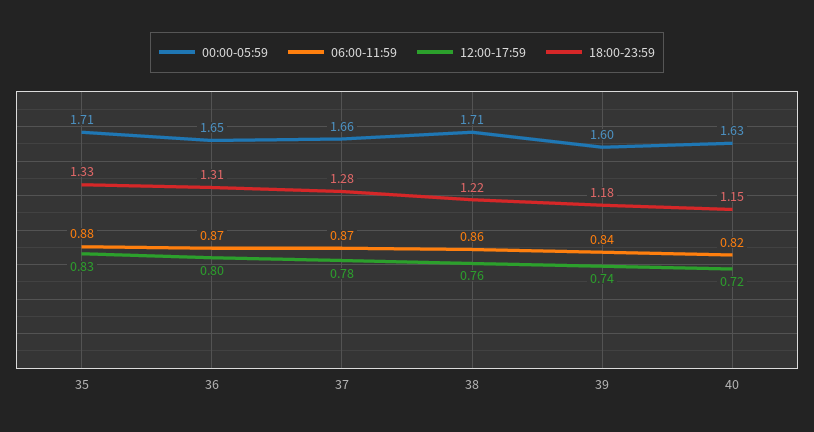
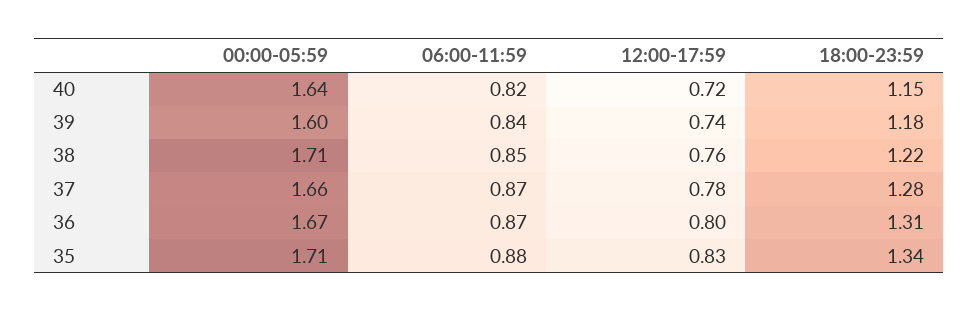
18:00-23:59, 35: 1.33 -> 1.34
00:00-05:59, 36: 1.65 -> 1.67
06:00-11:59, 38: 0.86 -> 0.85
00:00-05:59, 40: 1.63 -> 1.64

